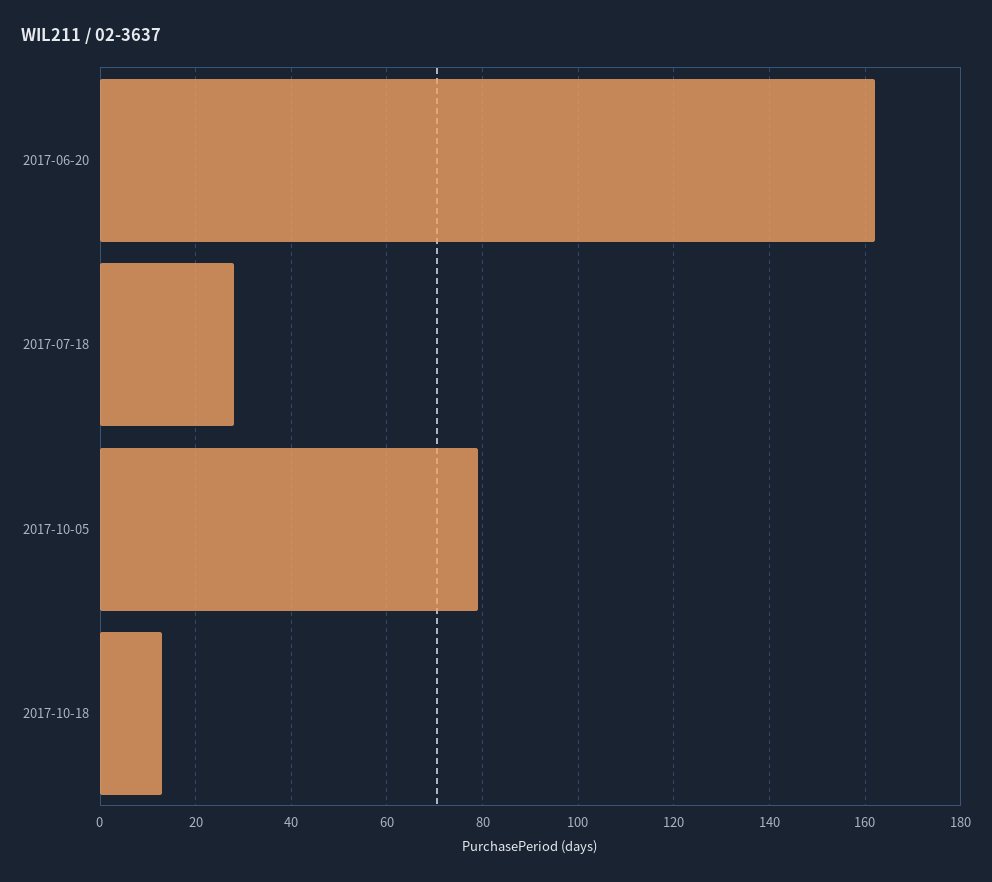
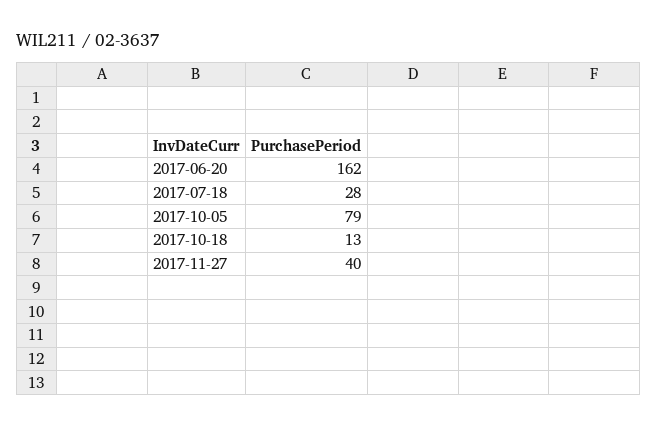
2017-11-27: none -> 40

